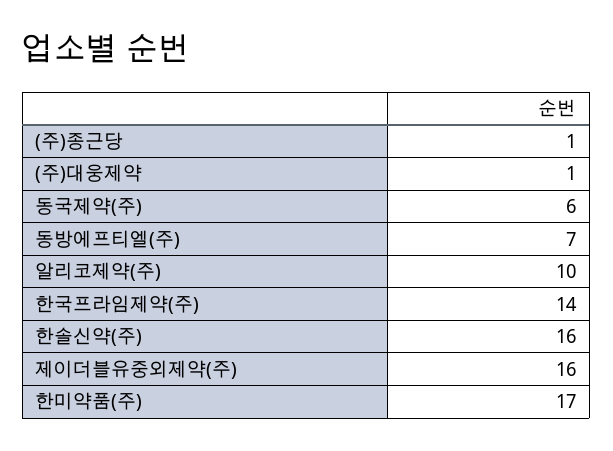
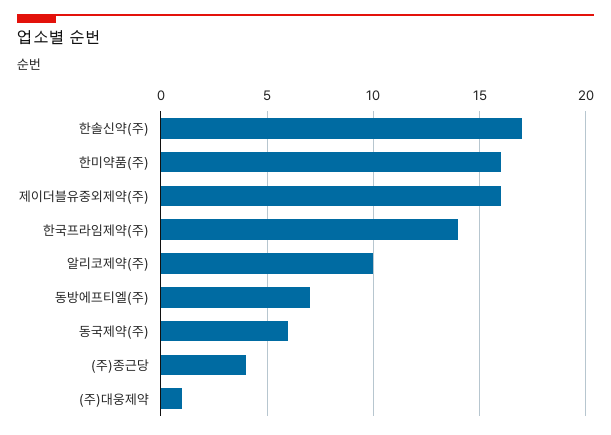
(주)종근당: 1 -> 4
한솔신약(주): 16 -> 17
한미약품(주): 17 -> 16

